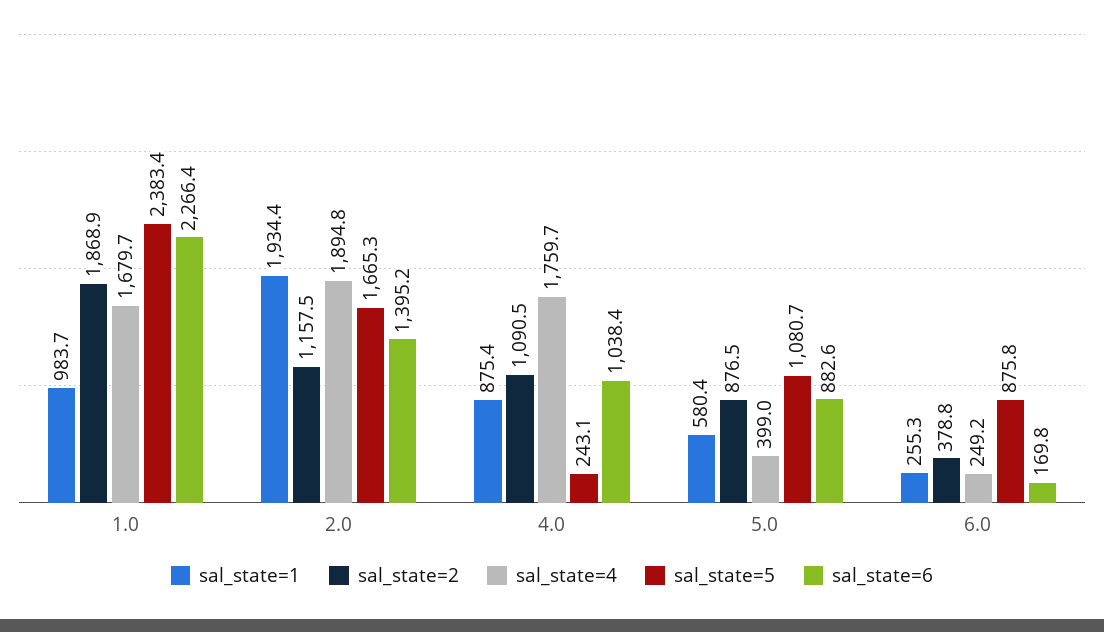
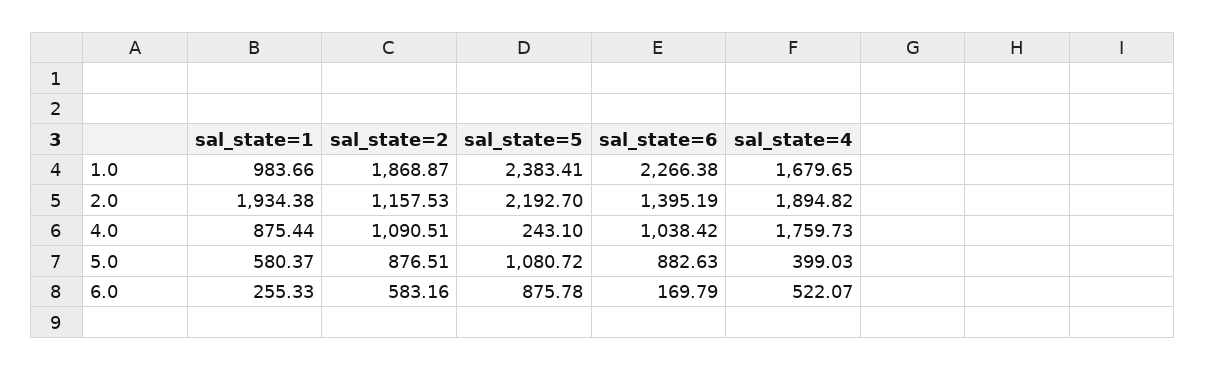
sal_state=5, 2.0: 1665.3 -> 2192.7
sal_state=2, 6.0: 378.8 -> 583.16
sal_state=4, 6.0: 249.2 -> 522.07

